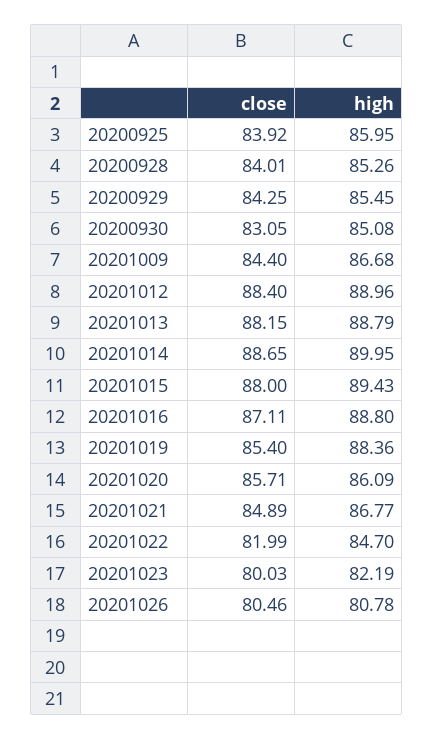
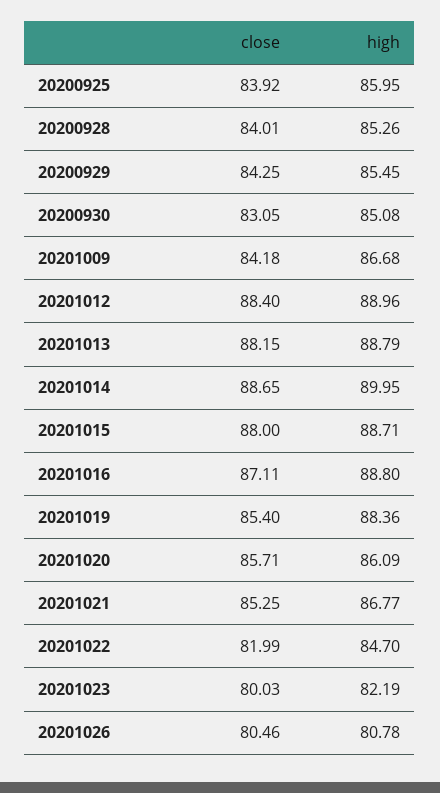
close, 20201009: 84.4 -> 84.18
high, 20201015: 89.43 -> 88.71
close, 20201021: 84.89 -> 85.25

